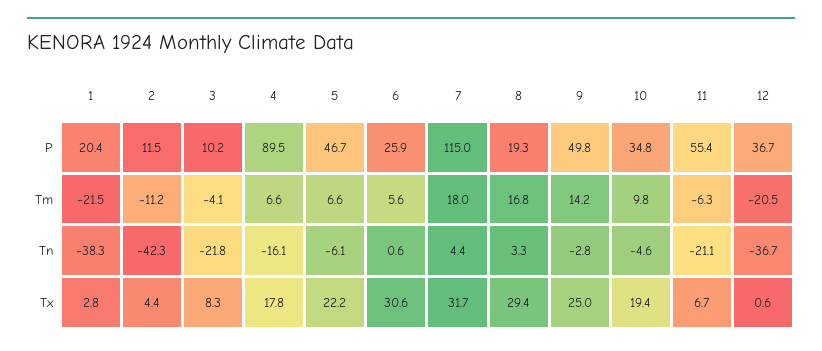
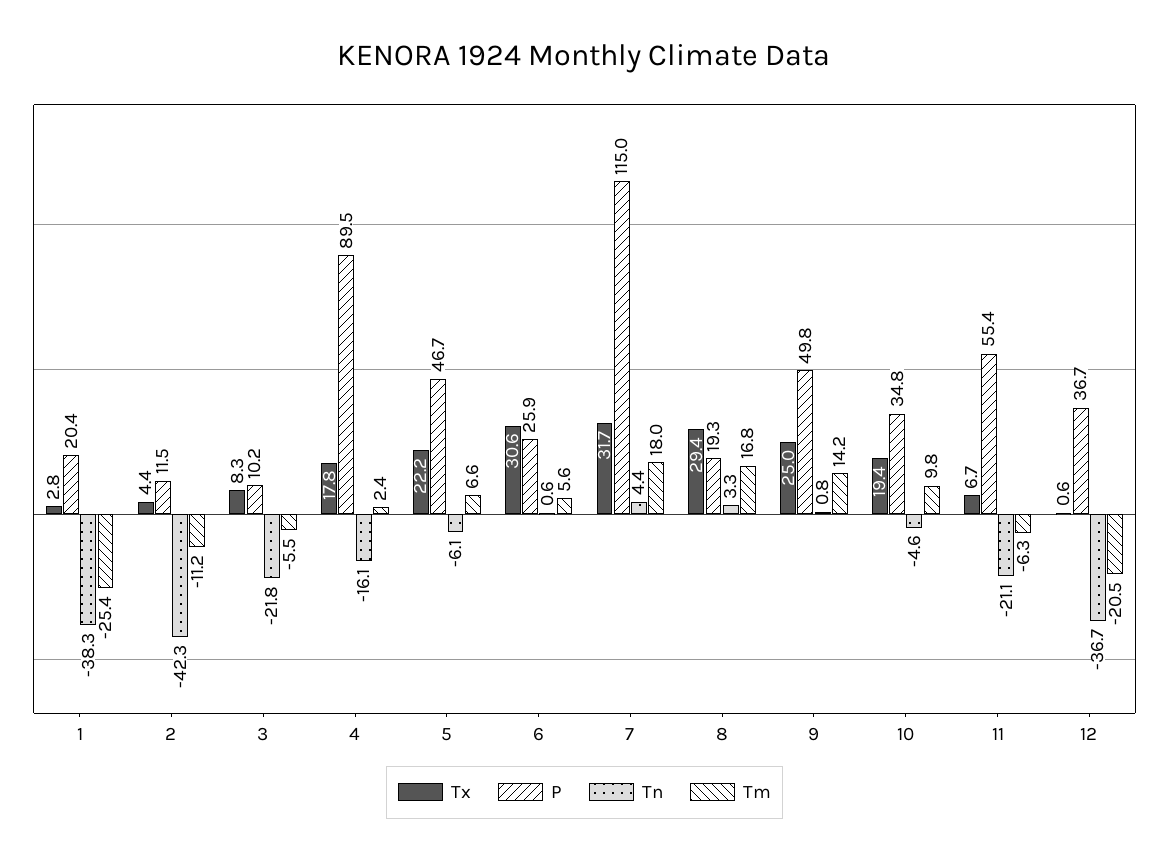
Tm, 1: -21.5 -> -25.4
Tm, 3: -4.1 -> -5.5
Tm, 4: 6.6 -> 2.4
Tn, 9: -2.8 -> 0.8

